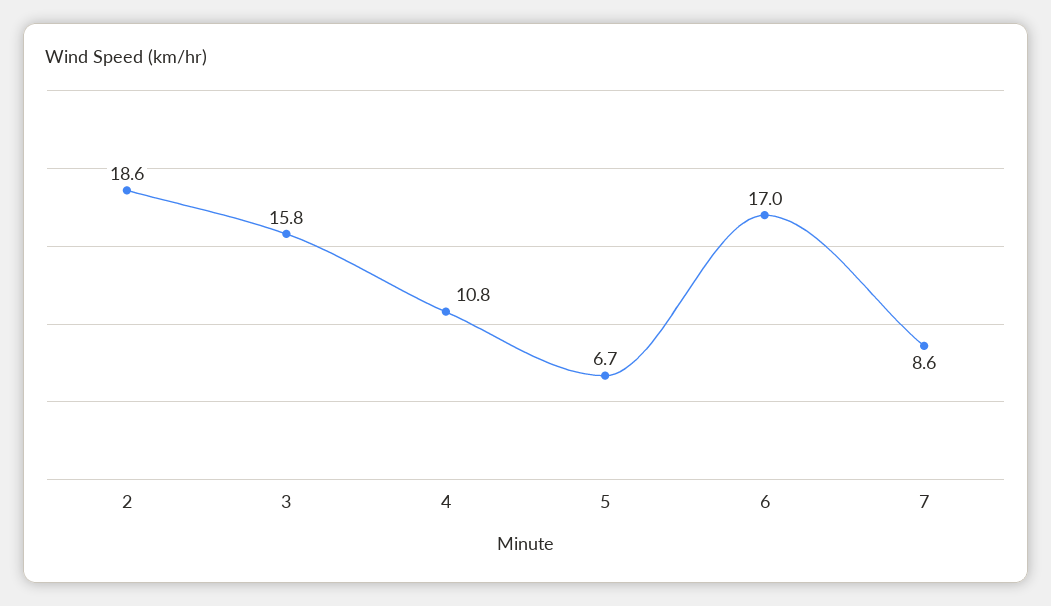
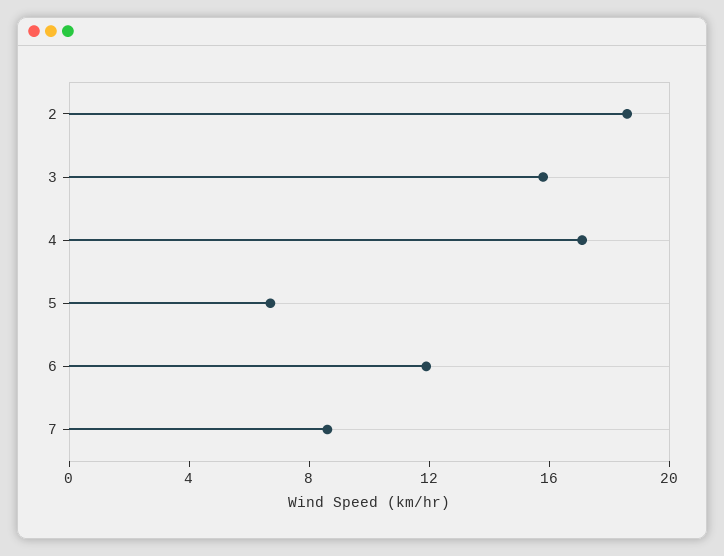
4: 10.8 -> 17
6: 17 -> 12

